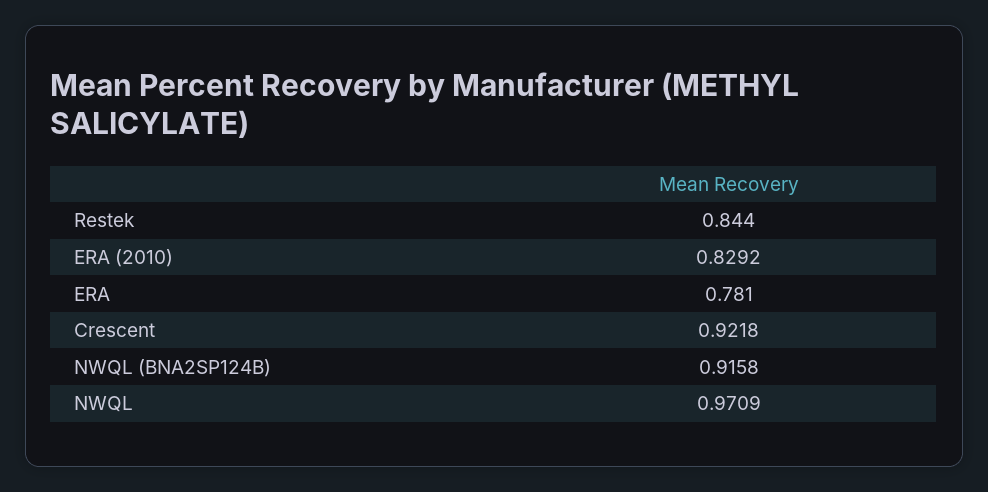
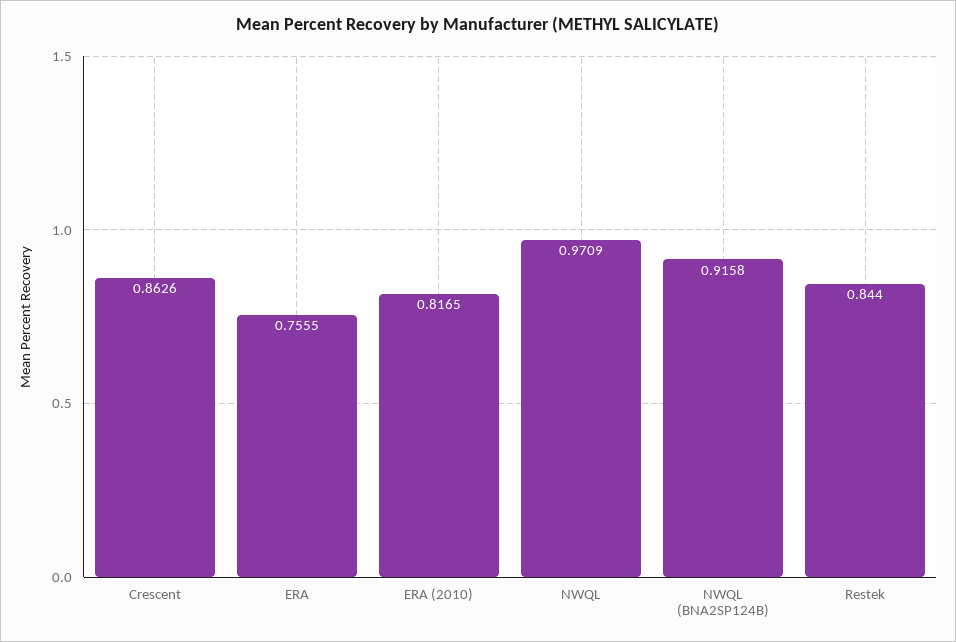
ERA (2010): 0.8292 -> 0.8165
ERA: 0.781 -> 0.7555
Crescent: 0.9218 -> 0.8626

